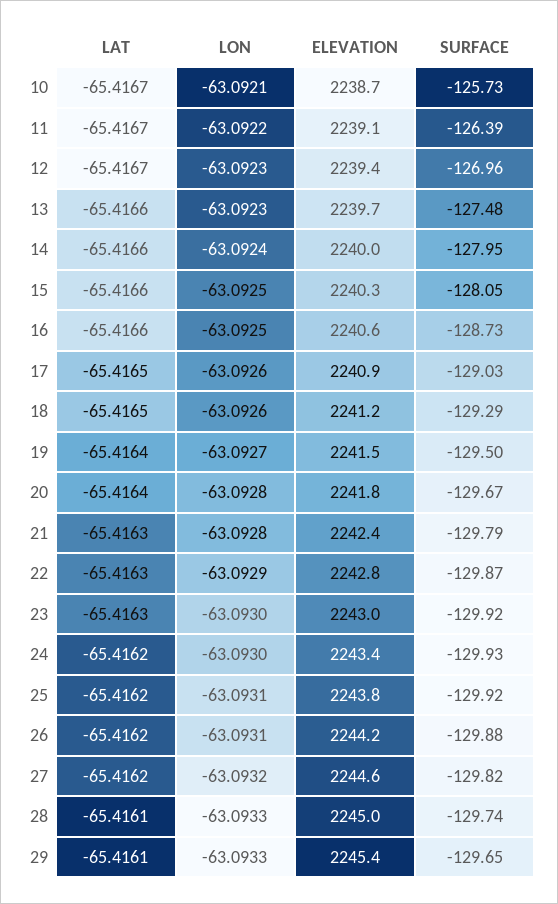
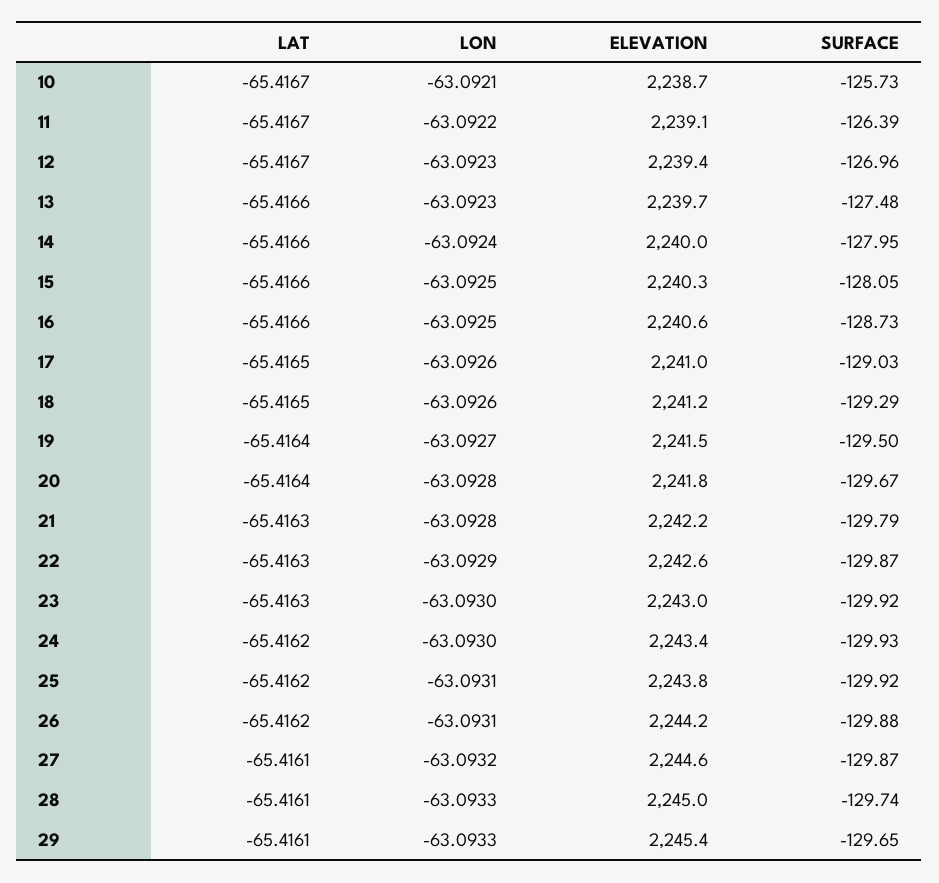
ELEVATION, 17: 2240.9 -> 2241
ELEVATION, 21: 2242.4 -> 2242.2
ELEVATION, 22: 2242.8 -> 2242.6
LAT, 27: -65.4162 -> -65.4161
SURFACE, 27: -129.82 -> -129.87

